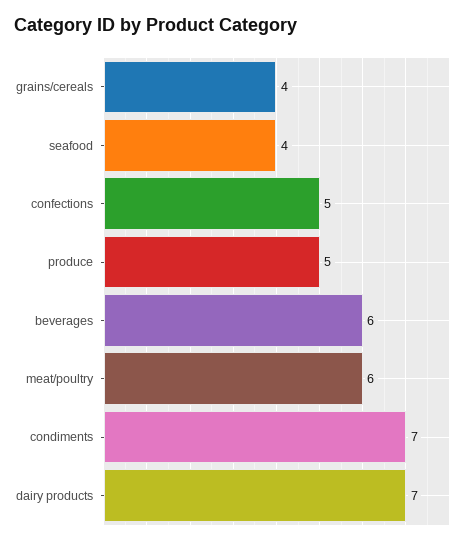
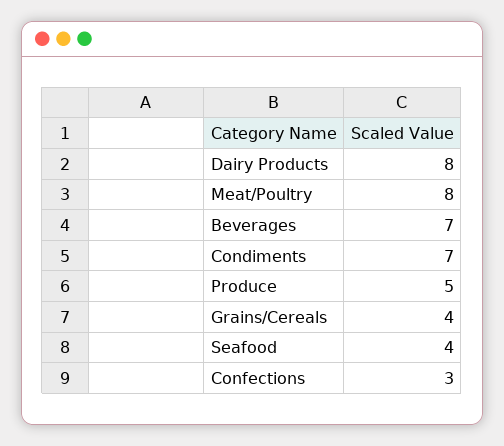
confections: 5 -> 3
beverages: 6 -> 7
meat/poultry: 6 -> 8
dairy products: 7 -> 8

